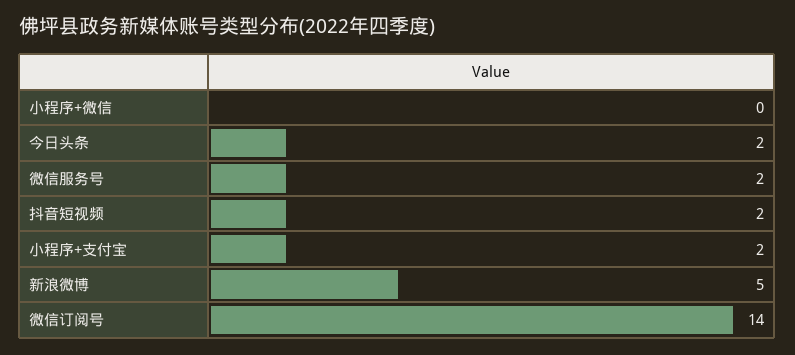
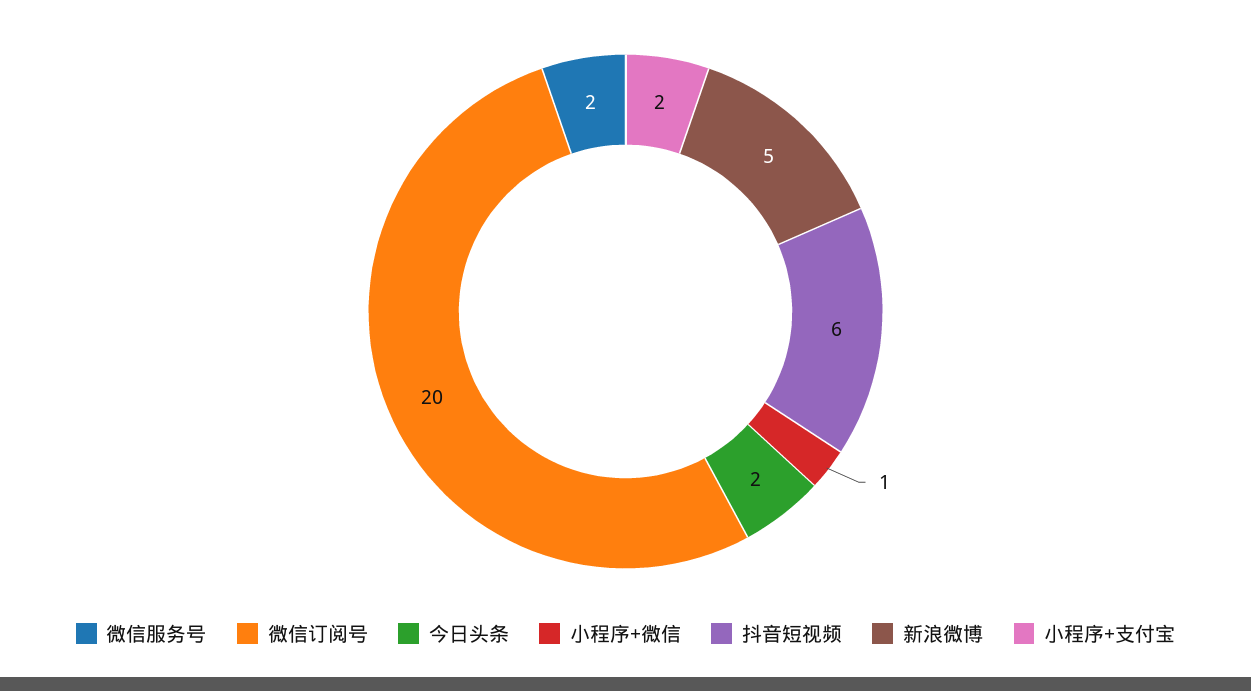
小程序+微信: 0 -> 1
抖音短视频: 2 -> 6
微信订阅号: 14 -> 20

